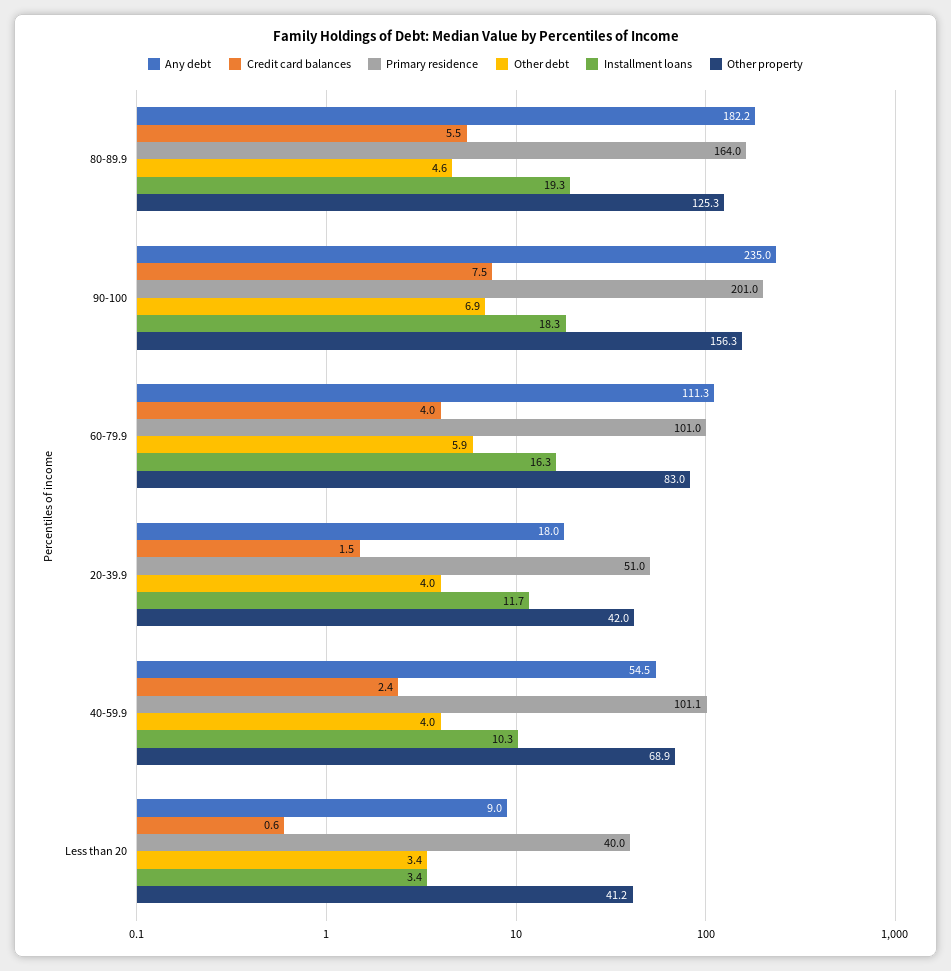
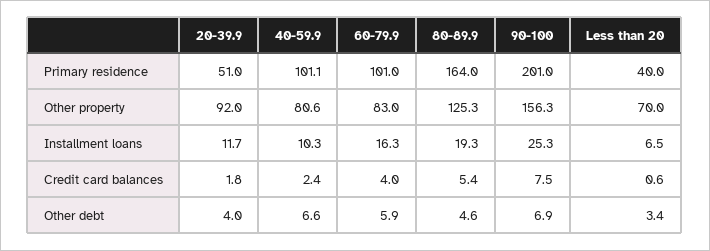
Any debt, 80-89.9: 182.2 -> none
Credit card balances, 80-89.9: 5.5 -> 5.4
Any debt, 90-100: 235 -> none
Installment loans, 90-100: 18.3 -> 25.3
Any debt, 60-79.9: 111.3 -> none
Any debt, 20-39.9: 18 -> none
Credit card balances, 20-39.9: 1.5 -> 1.8
Other property, 20-39.9: 42 -> 92
Any debt, 40-59.9: 54.5 -> none
Other debt, 40-59.9: 4 -> 6.6
Other property, 40-59.9: 68.9 -> 80.6
Any debt, Less than 20: 9 -> none
Installment loans, Less than 20: 3.4 -> 6.5
Other property, Less than 20: 41.2 -> 70

